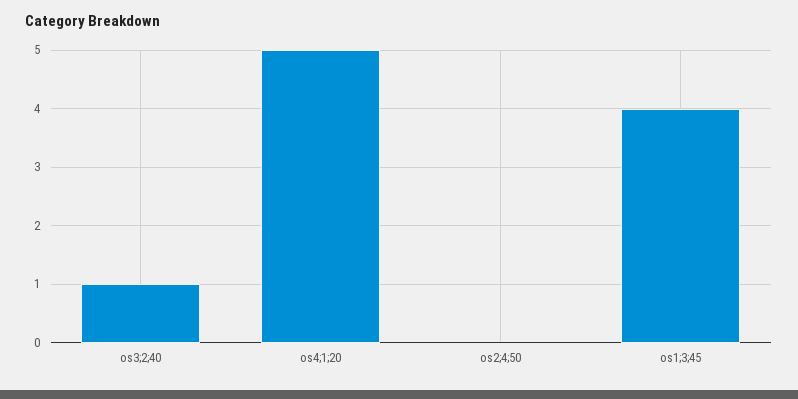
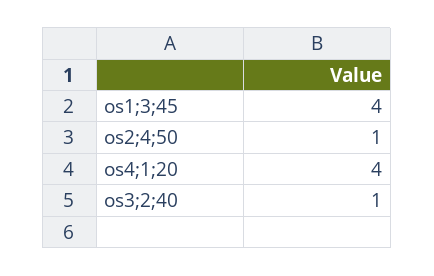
os4;1;20: 5 -> 4
os2;4;50: 0 -> 1

